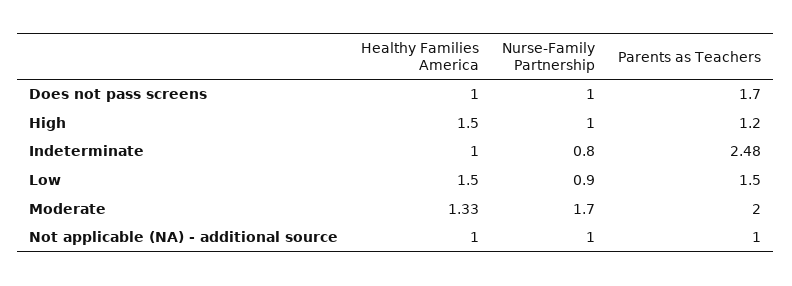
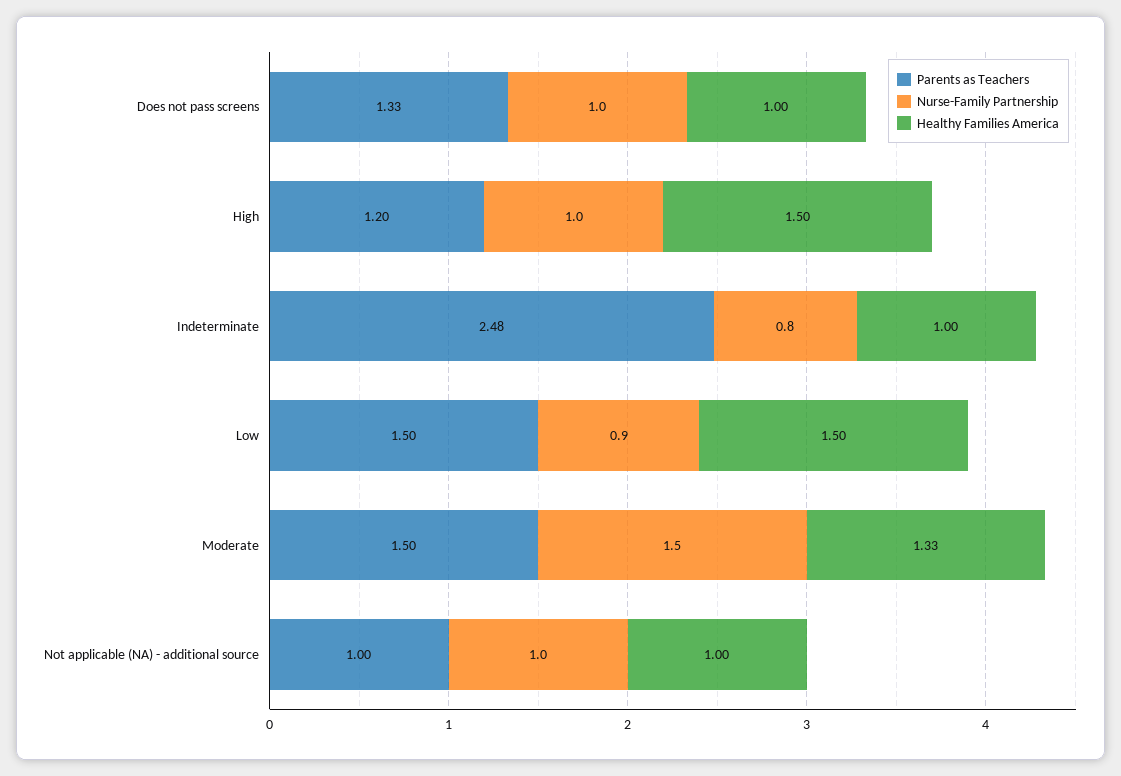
Parents as Teachers, Does not pass screens: 1.7 -> 1.33
Nurse-Family Partnership, Moderate: 1.7 -> 1.5
Parents as Teachers, Moderate: 2 -> 1.5

